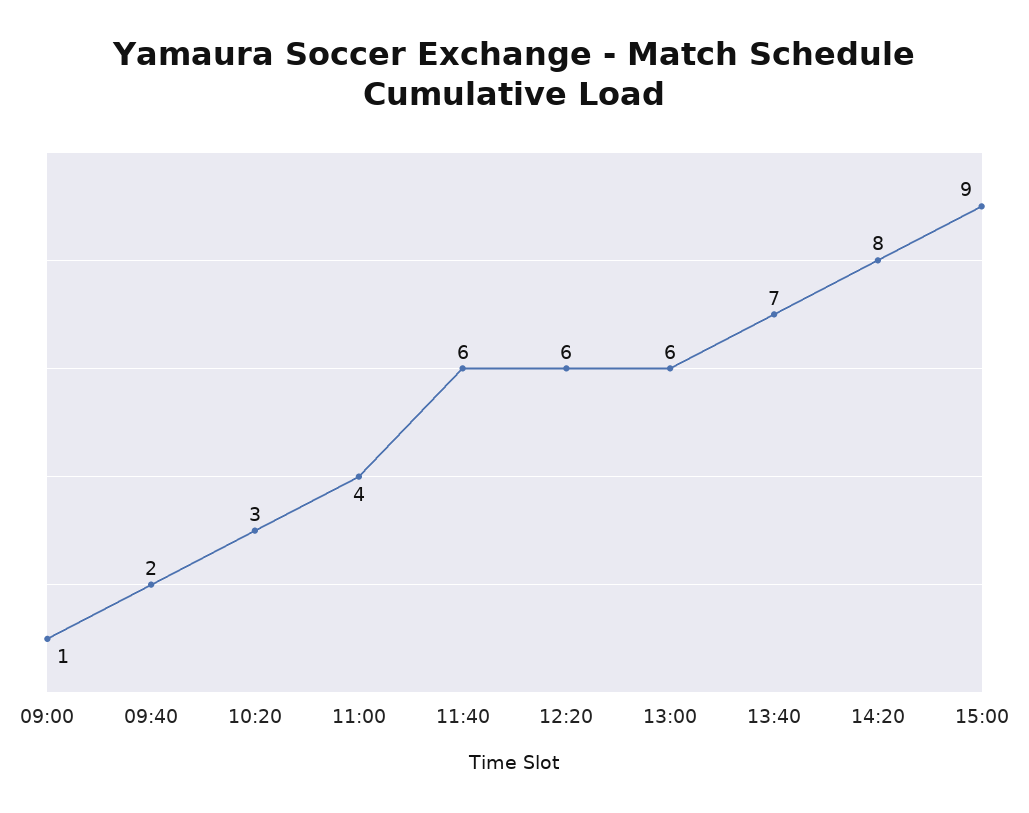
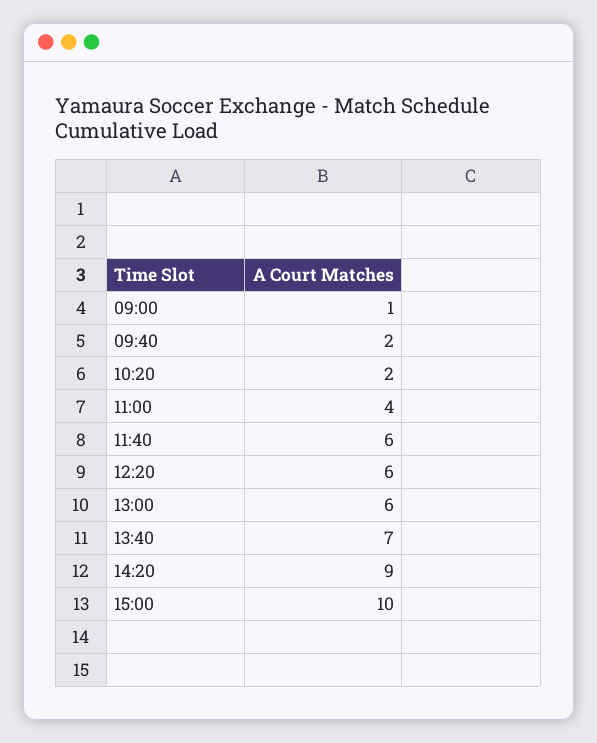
10:20: 3 -> 2
14:20: 8 -> 9
15:00: 9 -> 10

